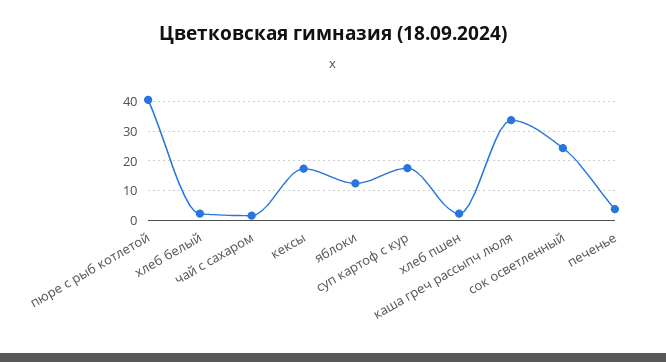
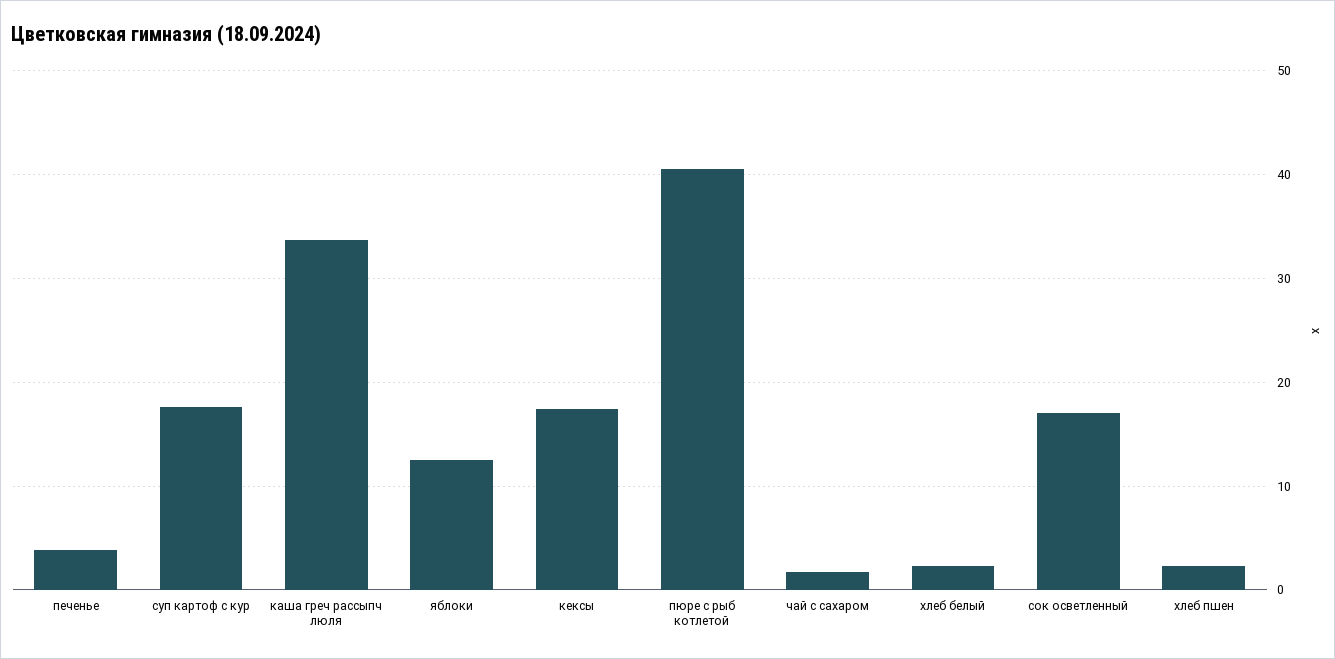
сок осветленный: 25 -> 17

